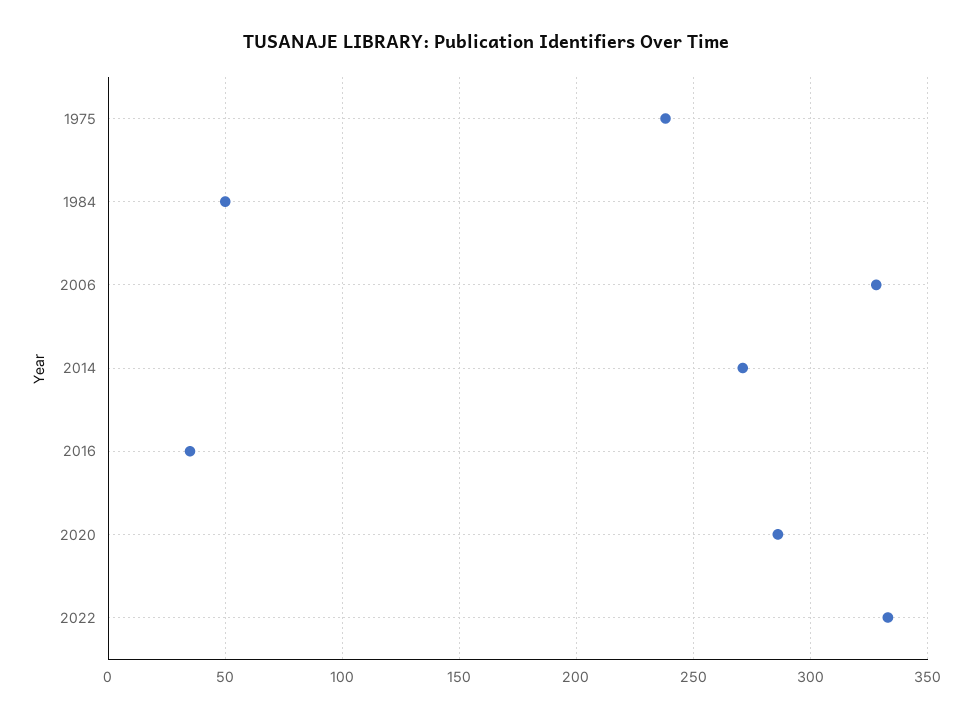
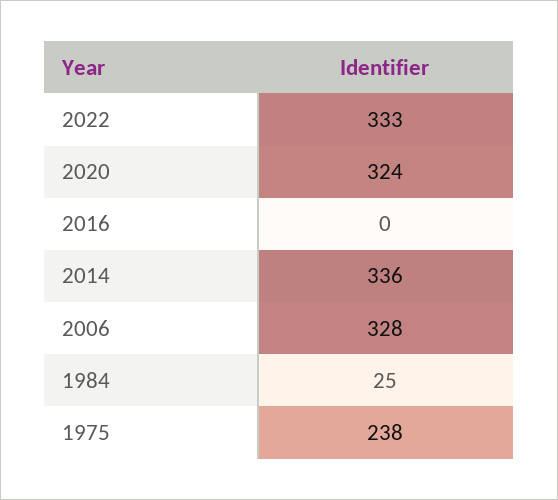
1984: 50 -> 25
2014: 270 -> 336
2016: 35 -> 0
2020: 285 -> 324

